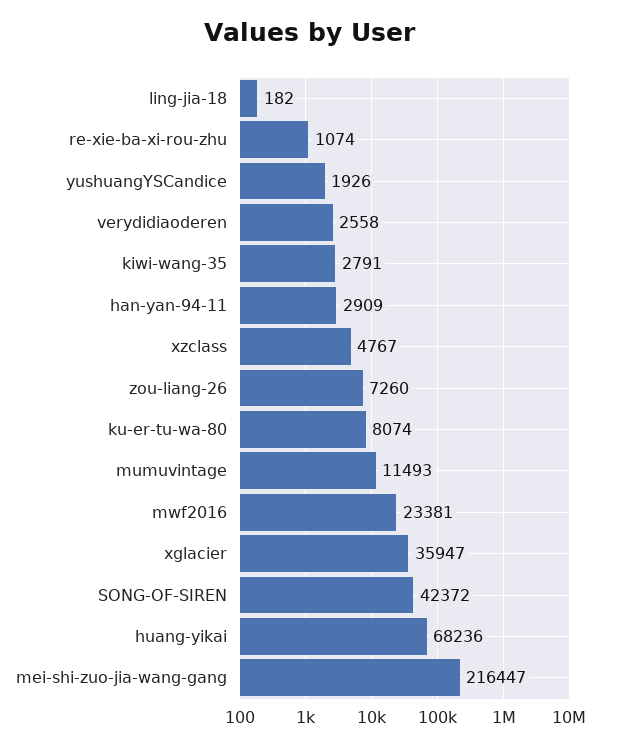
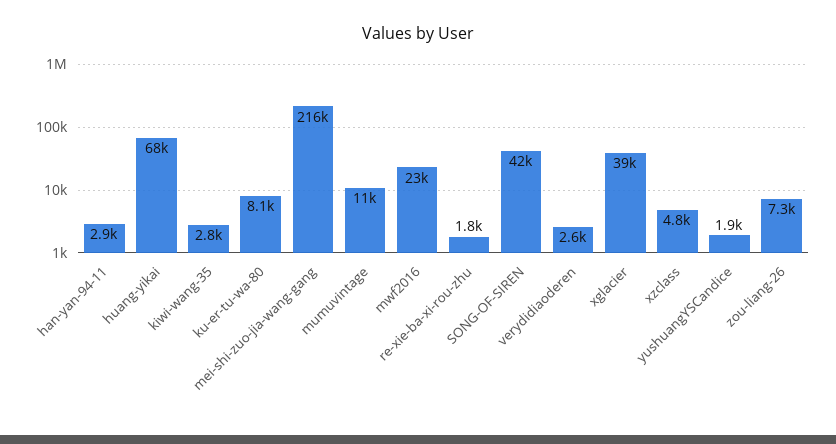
ling-jia-18: 182 -> none
re-xie-ba-xi-rou-zhu: 1074 -> 1800
xglacier: 35947 -> 39000

